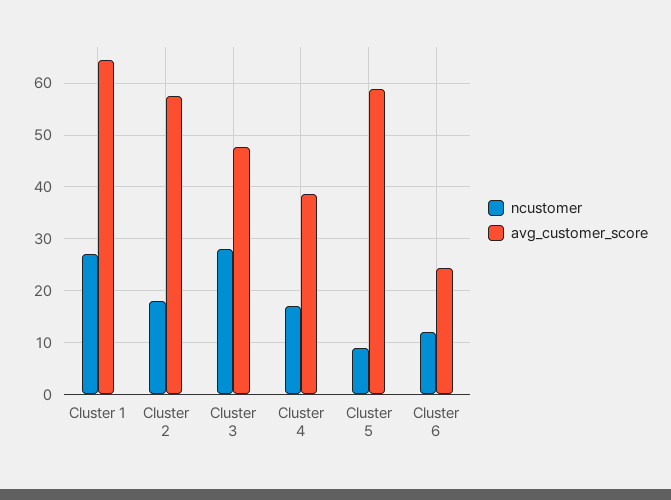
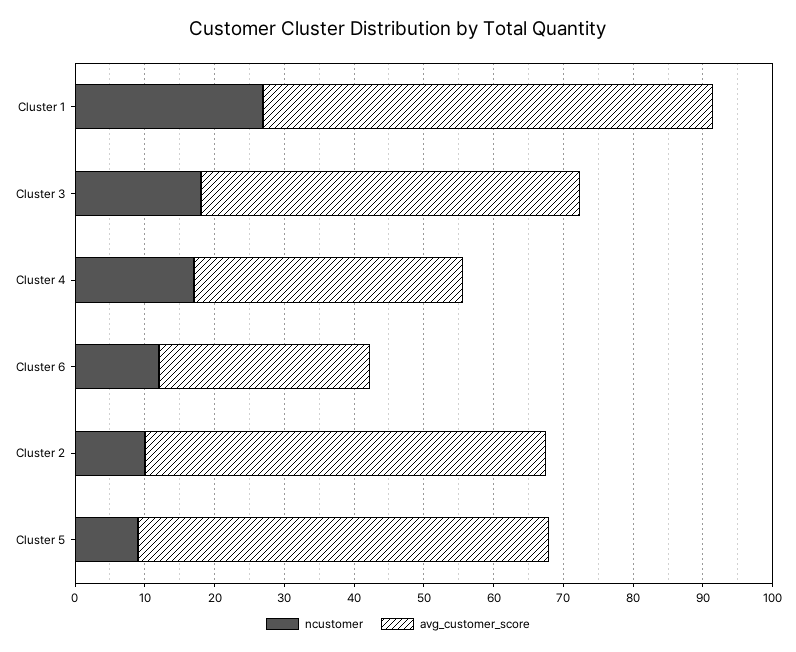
ncustomer, Cluster 2: 18 -> 10
ncustomer, Cluster 3: 28 -> 18
avg_customer_score, Cluster 3: 48 -> 54
avg_customer_score, Cluster 6: 24 -> 30

